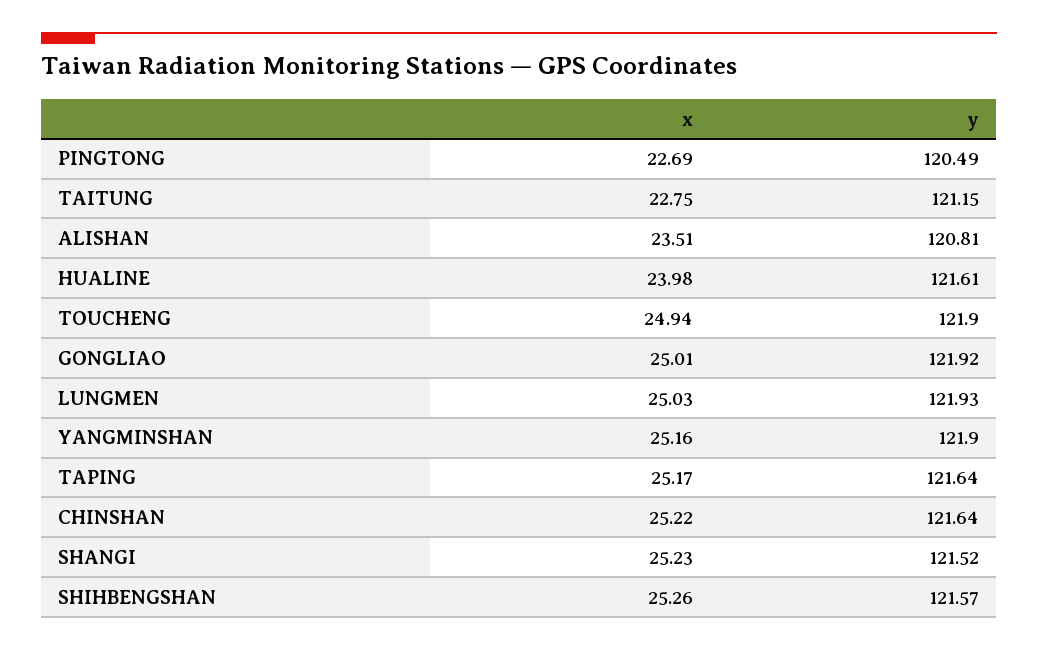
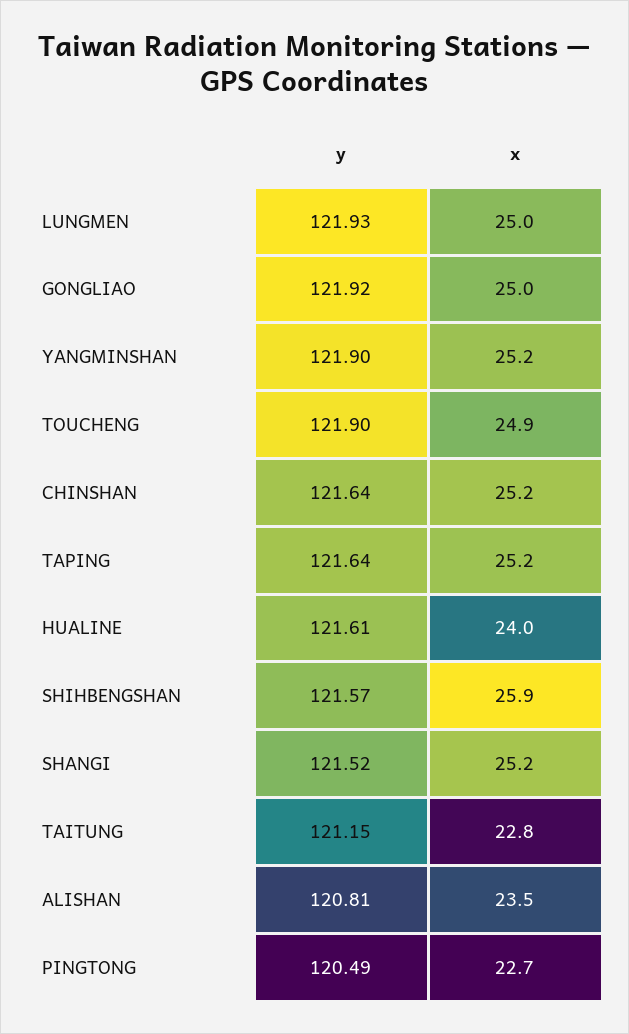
x, SHIHBENGSHAN: 25.26 -> 25.9

